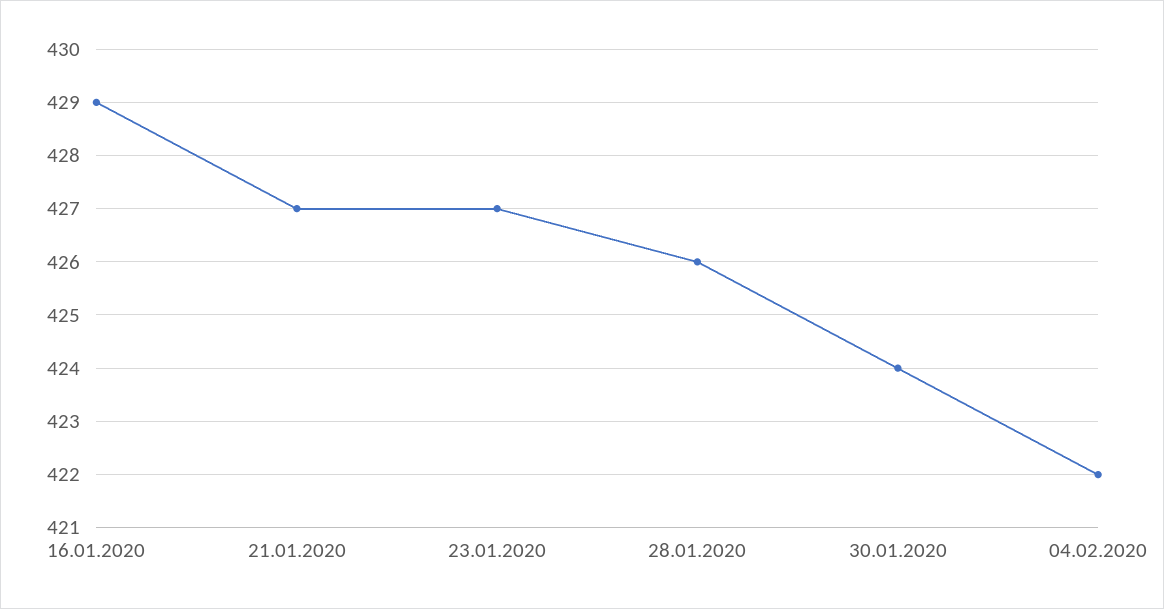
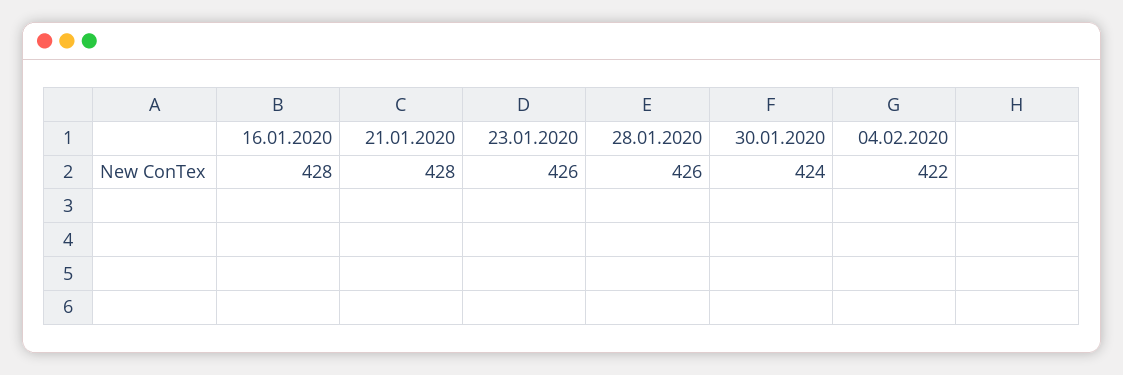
16.01.2020: 429 -> 428
21.01.2020: 427 -> 428
23.01.2020: 427 -> 426

